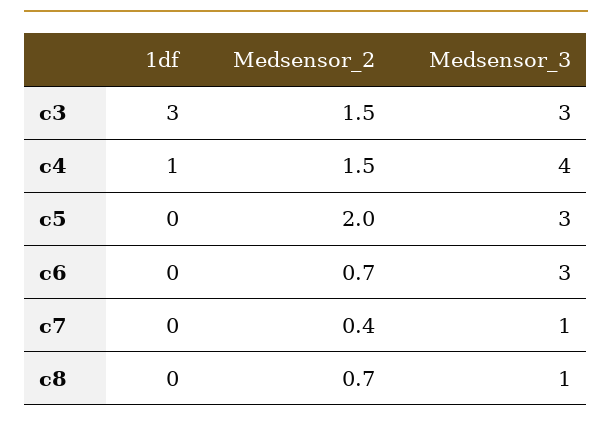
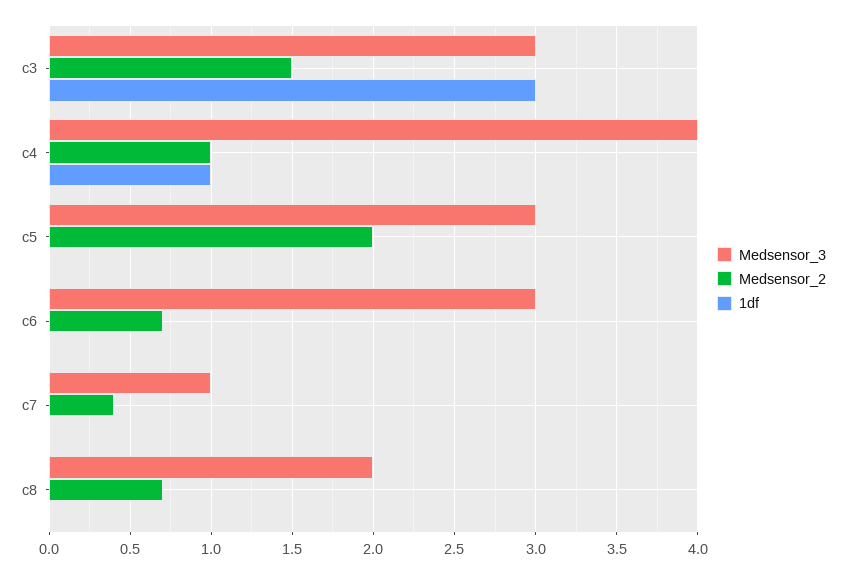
Medsensor_2, c4: 1.5 -> 1
Medsensor_3, c8: 1 -> 2

